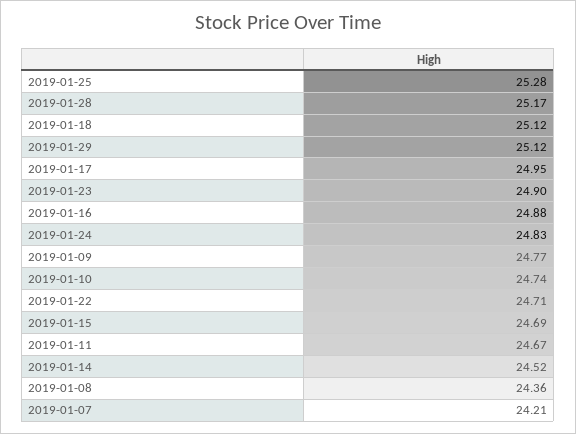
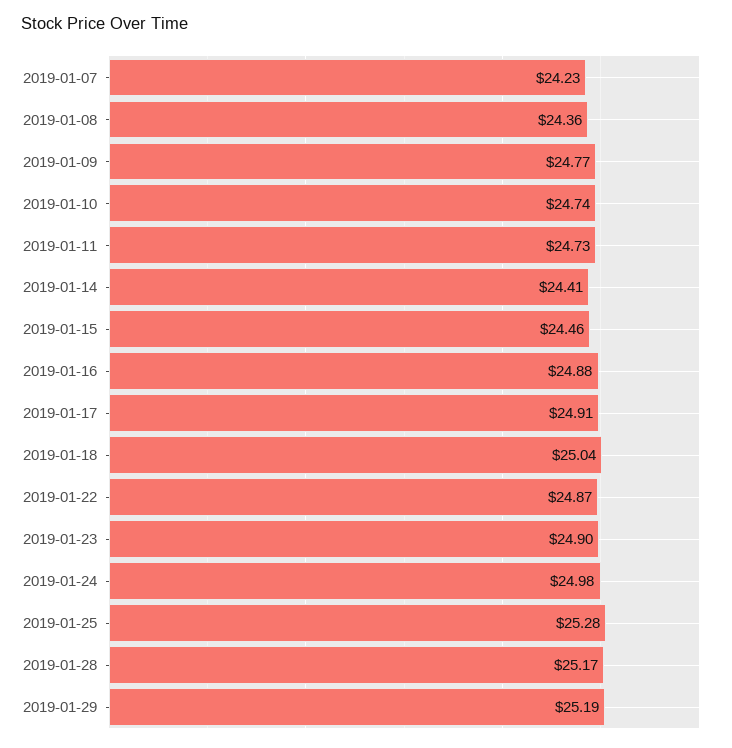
2019-01-18: 25.12 -> 25.04
2019-01-29: 25.12 -> 25.19
2019-01-17: 24.95 -> 24.91
2019-01-24: 24.83 -> 24.98
2019-01-22: 24.71 -> 24.87
2019-01-15: 24.69 -> 24.46
2019-01-11: 24.67 -> 24.73
2019-01-14: 24.52 -> 24.41
2019-01-07: 24.21 -> 24.23

